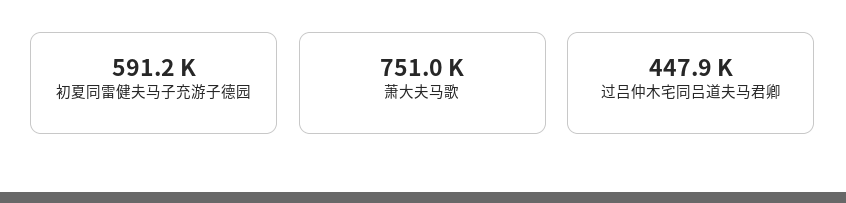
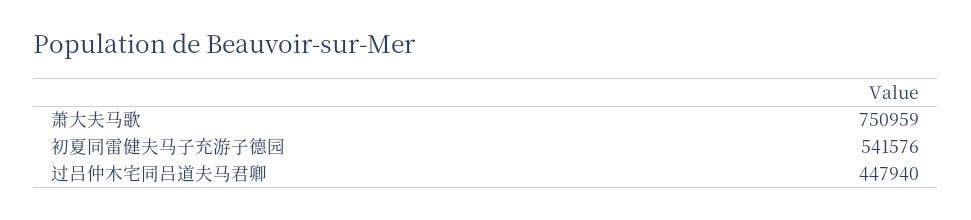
初夏同雷健夫马子充游子德园: 591200 -> 541576

